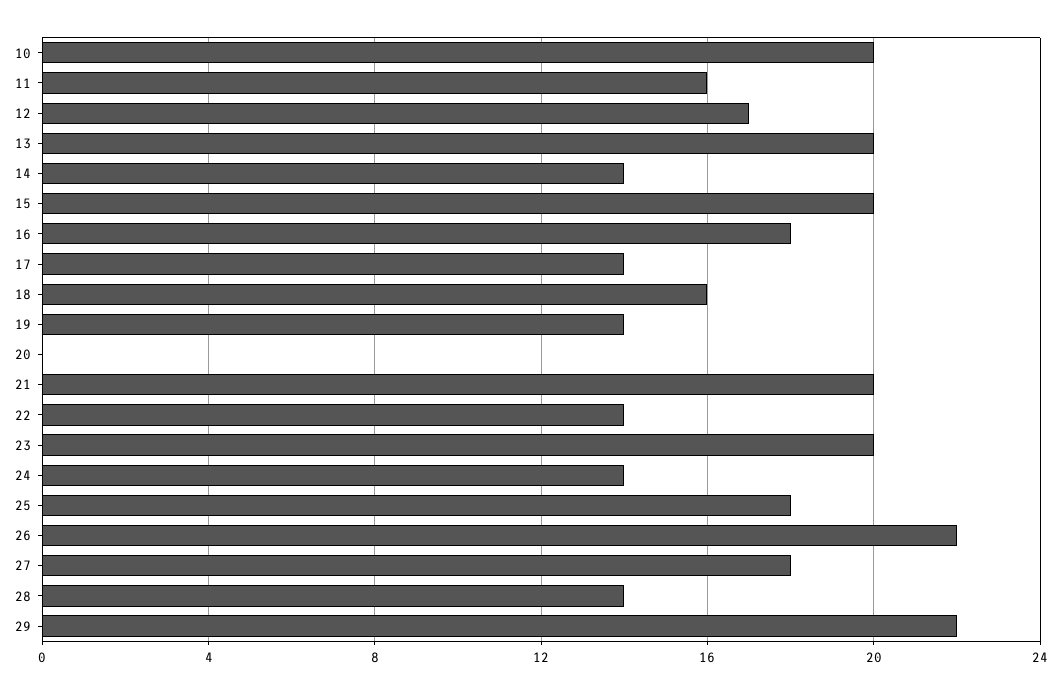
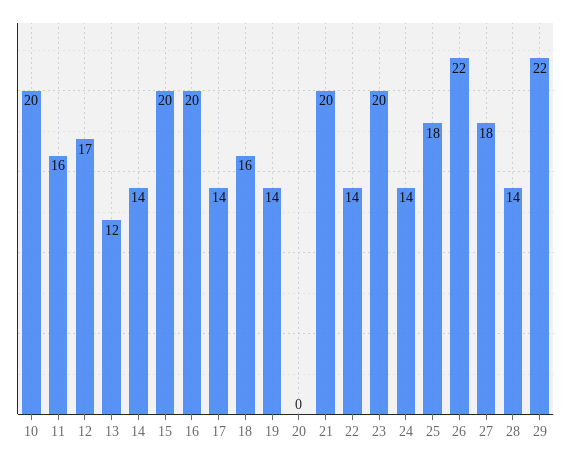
13: 20 -> 12
16: 18 -> 20

